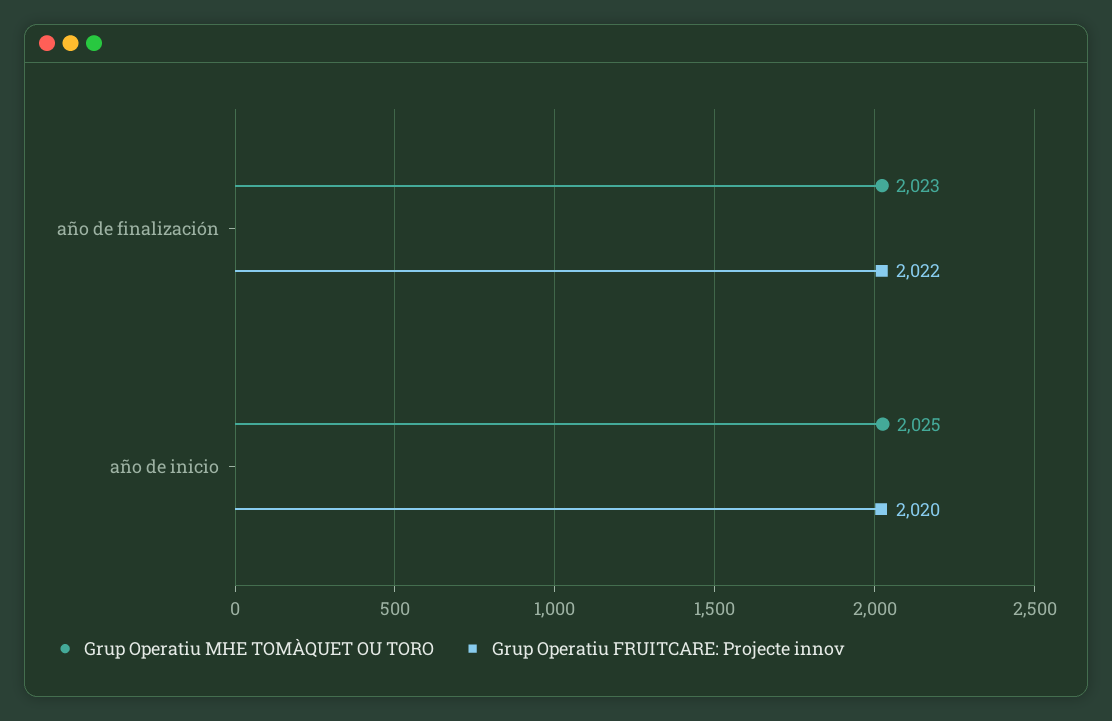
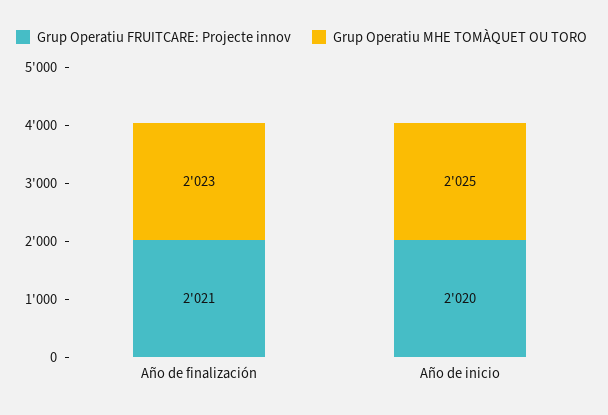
Grup Operatiu FRUITCARE: Projecte innov, año de finalización: 2022 -> 2021

